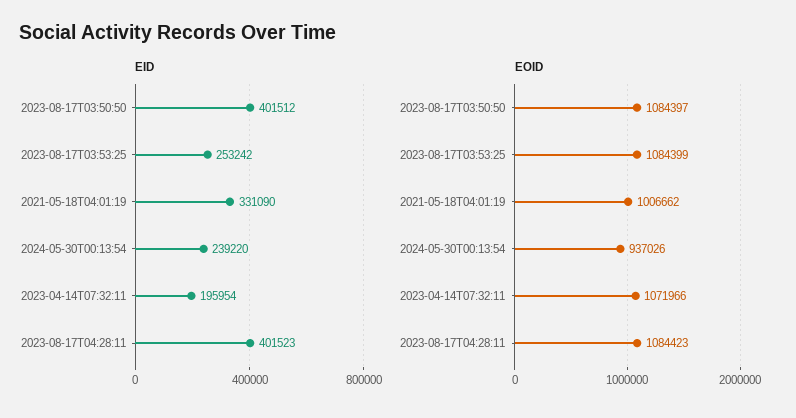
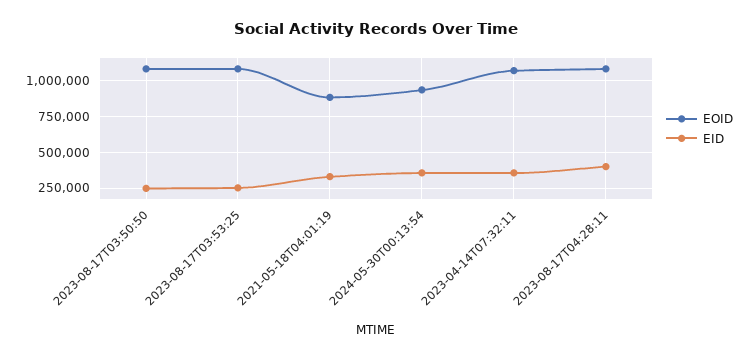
EID, 2023-08-17T03:50:50: 401512 -> 250000
EID, 2024-05-30T00:13:54: 239220 -> 350000
EID, 2023-04-14T07:32:11: 195954 -> 350000
EOID, 2021-05-18T04:01:19: 1006662 -> 900000

